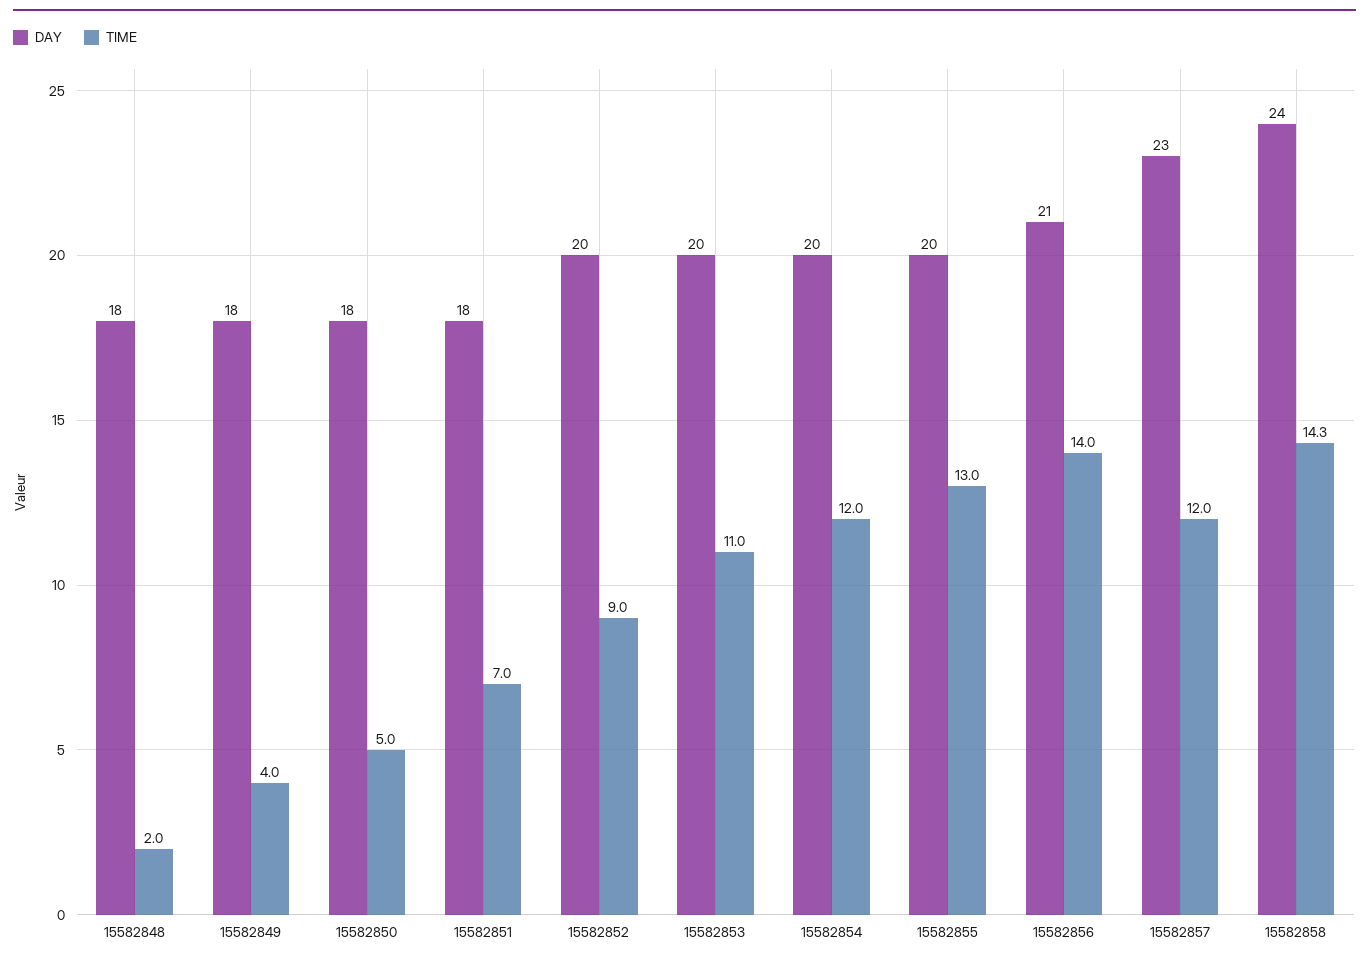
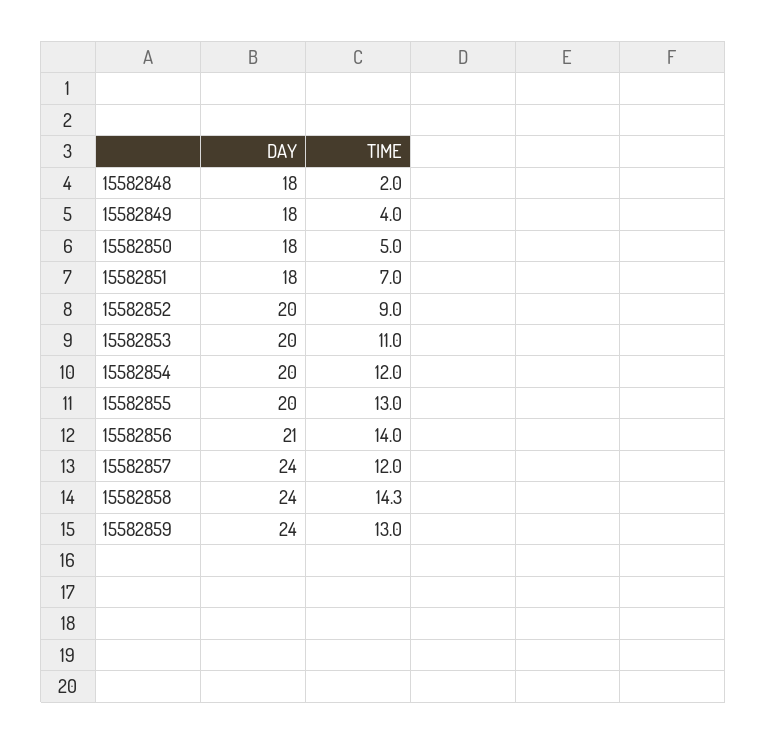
DAY, 15582857: 23 -> 24
DAY, 15582859: none -> 24
TIME, 15582859: none -> 13

